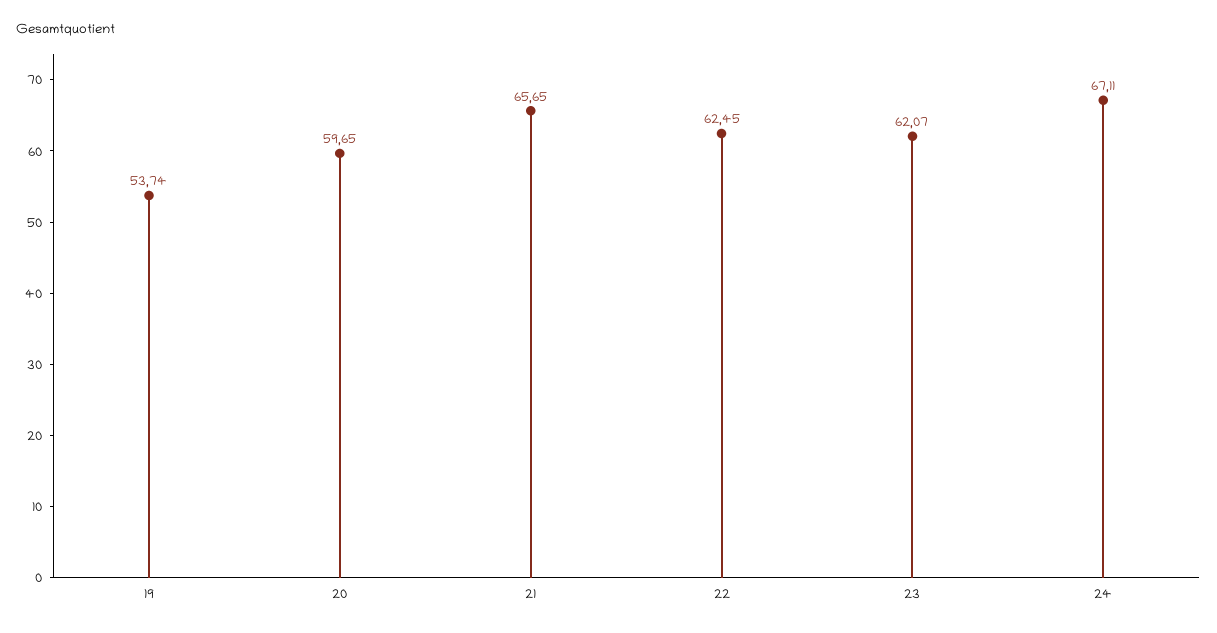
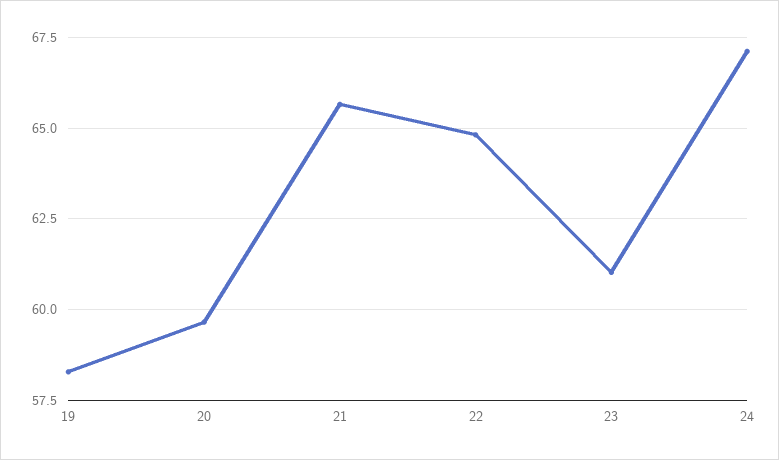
19: 53.74 -> 58.25
22: 62.45 -> 64.75
23: 62.07 -> 61

